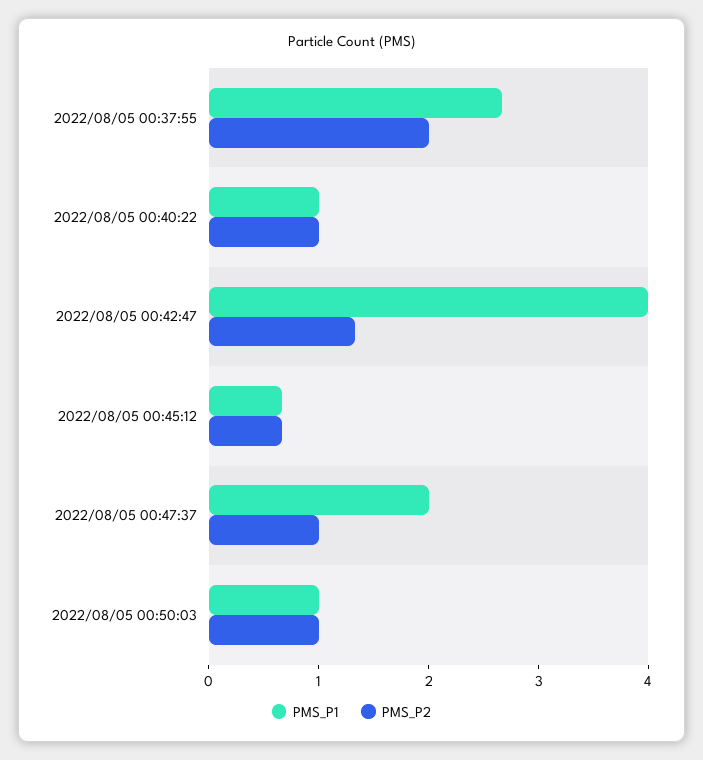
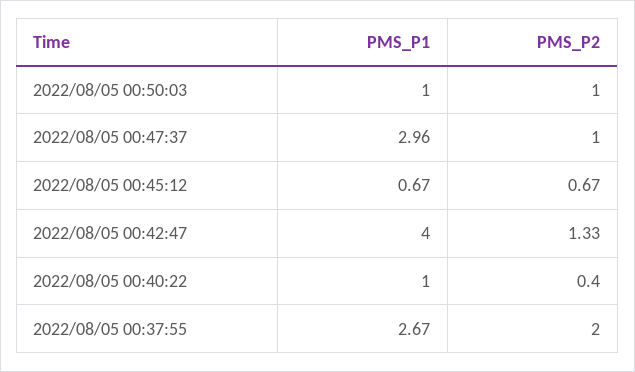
PMS_P2, 2022/08/05 00:40:22: 1 -> 0.4
PMS_P1, 2022/08/05 00:47:37: 2 -> 2.96

